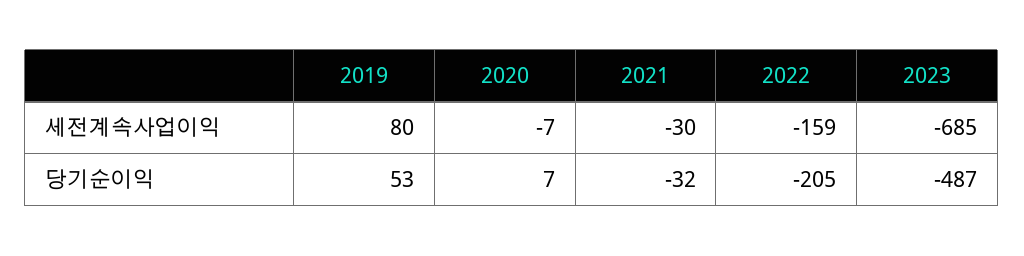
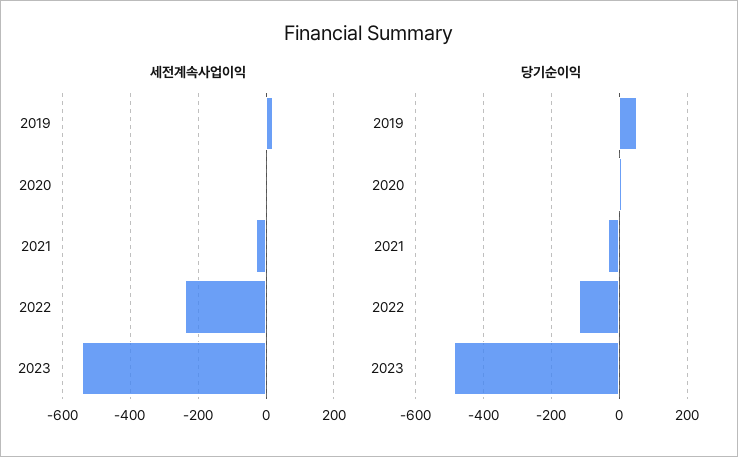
세전계속사업이익, 2019: 80 -> 20
세전계속사업이익, 2022: -159 -> -240
세전계속사업이익, 2023: -685 -> -540
당기순이익, 2022: -205 -> -120

